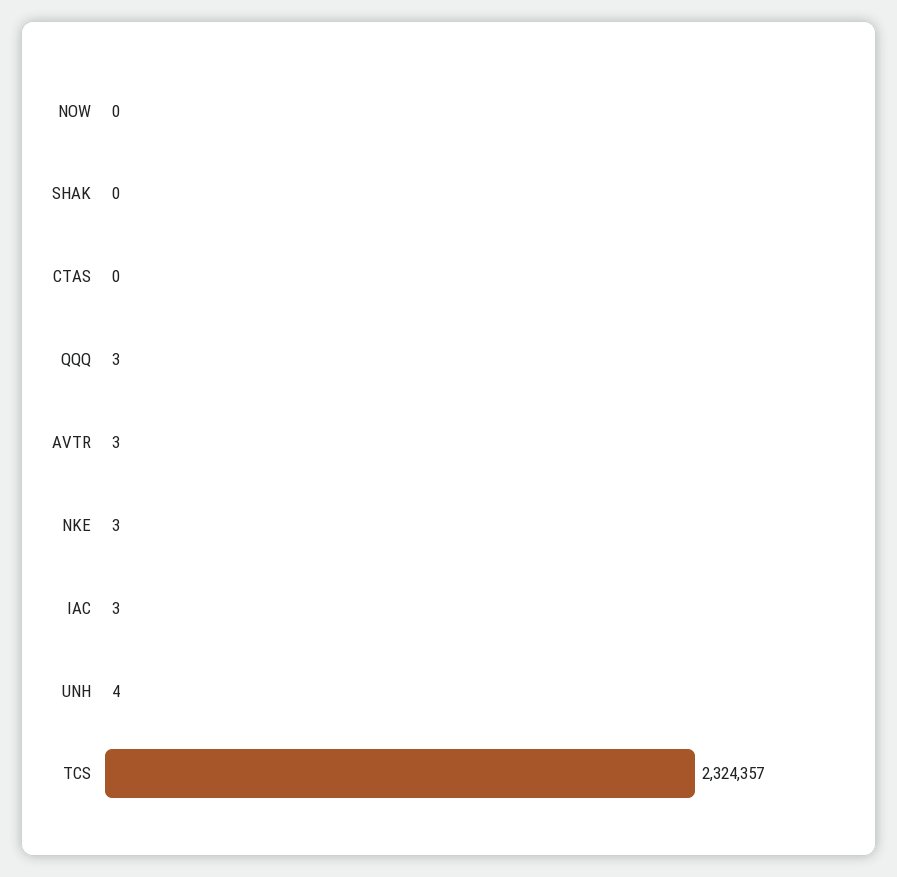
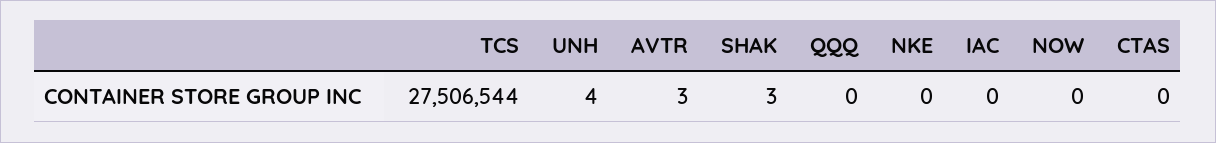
SHAK: 0 -> 3
QQQ: 3 -> 0
NKE: 3 -> 0
IAC: 3 -> 0
TCS: 2324357 -> 27506544

